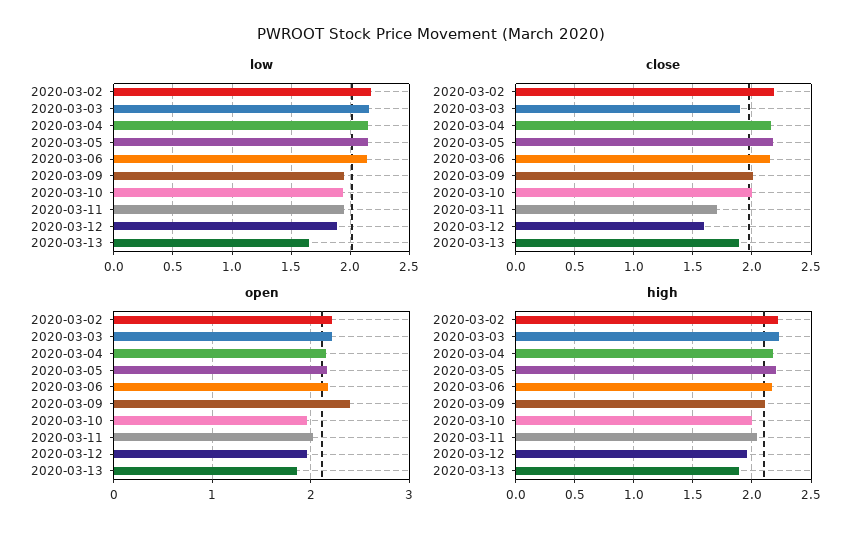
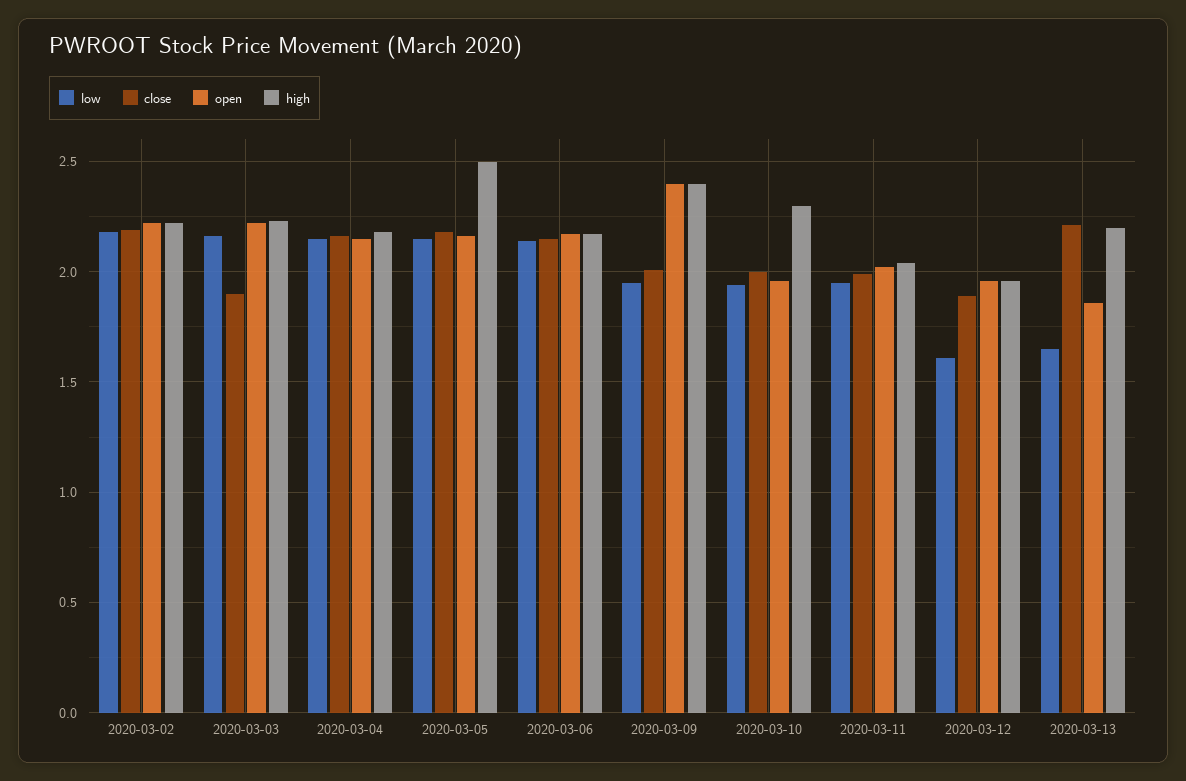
low, 2020-03-12: 1.9 -> 1.6
close, 2020-03-11: 1.7 -> 2
close, 2020-03-12: 1.6 -> 1.9
close, 2020-03-13: 1.9 -> 2.2
high, 2020-03-05: 2.2 -> 2.5
high, 2020-03-09: 2.1 -> 2.4
high, 2020-03-10: 2 -> 2.3
high, 2020-03-13: 1.9 -> 2.2

